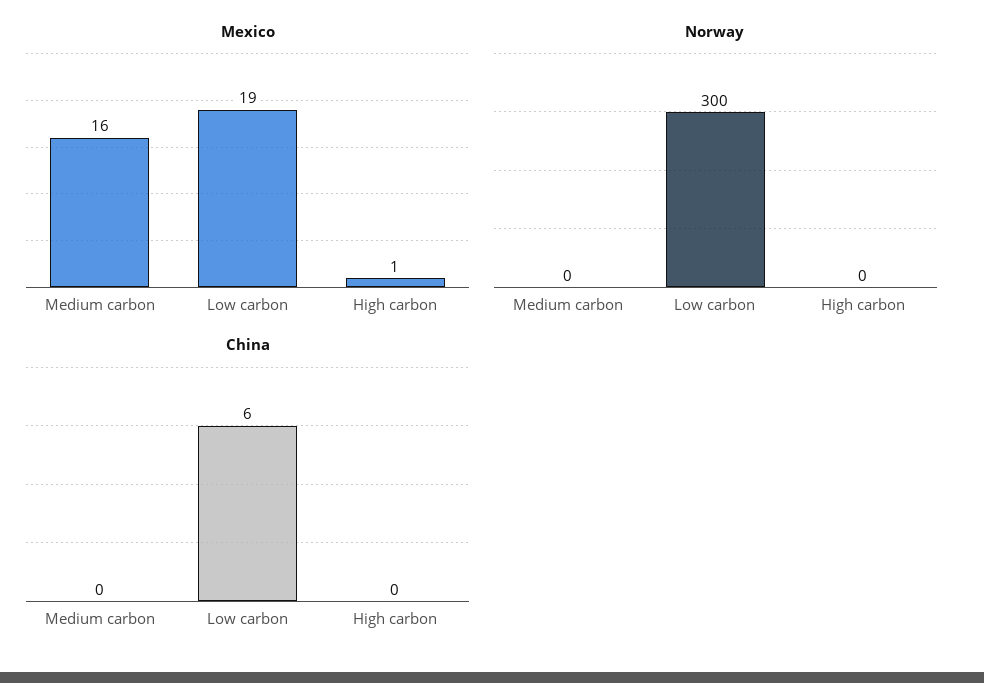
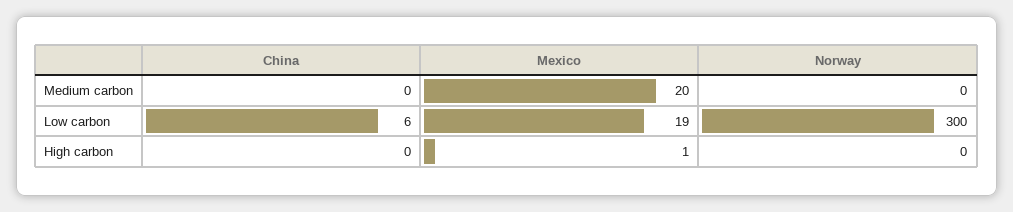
Mexico, Medium carbon: 16 -> 20

